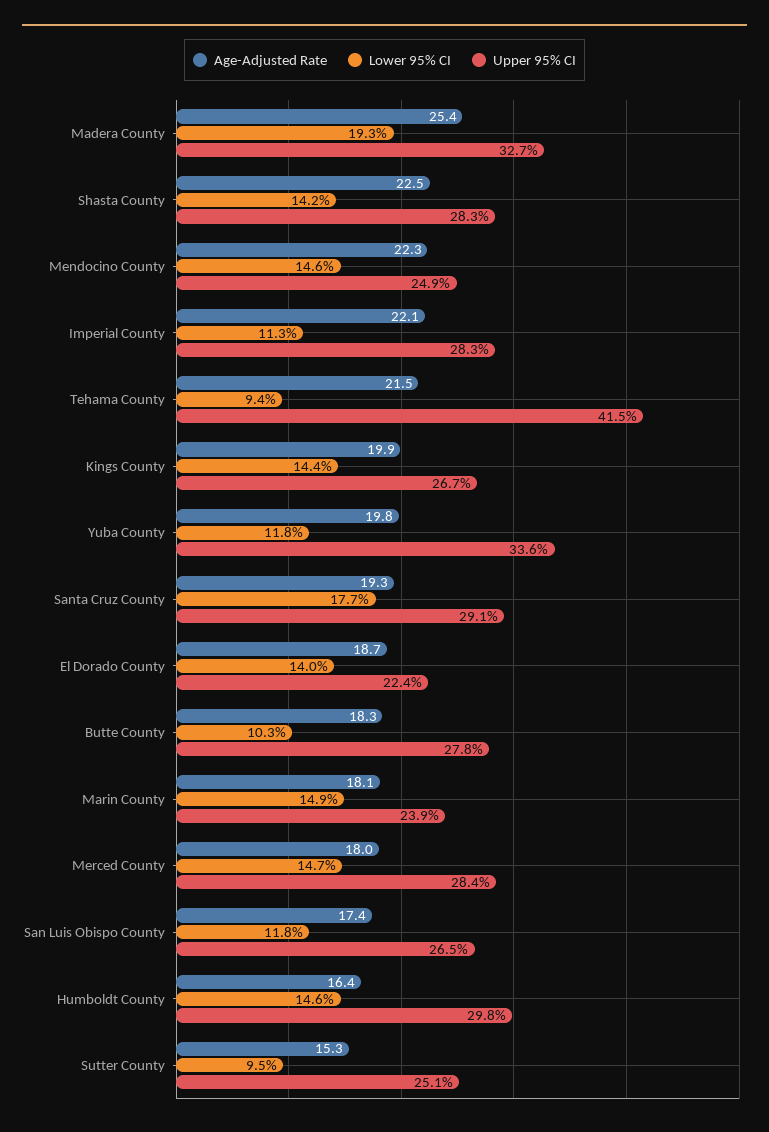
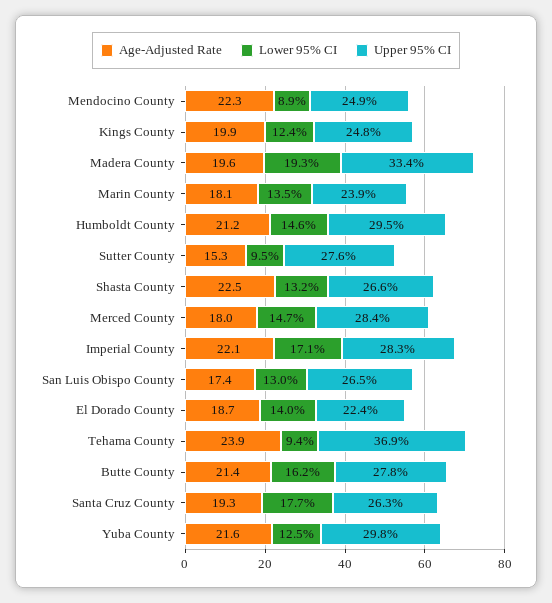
Age-Adjusted Rate, Madera County: 25.4 -> 19.6
Upper 95% CI, Madera County: 32.7 -> 33.4
Lower 95% CI, Shasta County: 14.2 -> 13.2
Upper 95% CI, Shasta County: 28.3 -> 26.6
Lower 95% CI, Mendocino County: 14.6 -> 8.9
Lower 95% CI, Imperial County: 11.3 -> 17.1
Age-Adjusted Rate, Tehama County: 21.5 -> 23.9
Upper 95% CI, Tehama County: 41.5 -> 36.9
Lower 95% CI, Kings County: 14.4 -> 12.4
Upper 95% CI, Kings County: 26.7 -> 24.8
Age-Adjusted Rate, Yuba County: 19.8 -> 21.6
Lower 95% CI, Yuba County: 11.8 -> 12.5
Upper 95% CI, Yuba County: 33.6 -> 29.8
Upper 95% CI, Santa Cruz County: 29.1 -> 26.3
Age-Adjusted Rate, Butte County: 18.3 -> 21.4
Lower 95% CI, Butte County: 10.3 -> 16.2
Lower 95% CI, Marin County: 14.9 -> 13.5
Lower 95% CI, San Luis Obispo County: 11.8 -> 13
Age-Adjusted Rate, Humboldt County: 16.4 -> 21.2
Upper 95% CI, Humboldt County: 29.8 -> 29.5
Upper 95% CI, Sutter County: 25.1 -> 27.6

